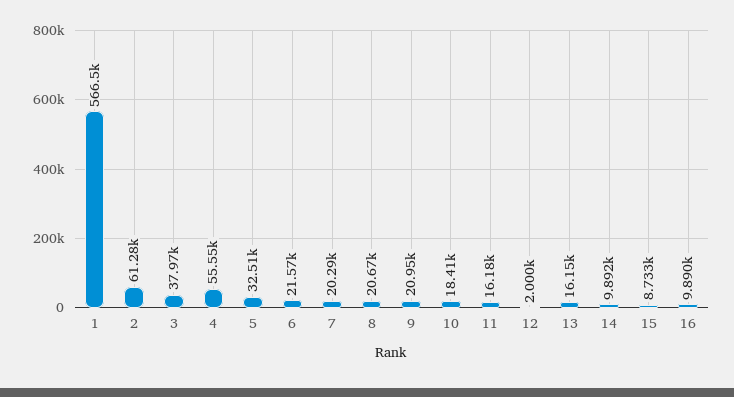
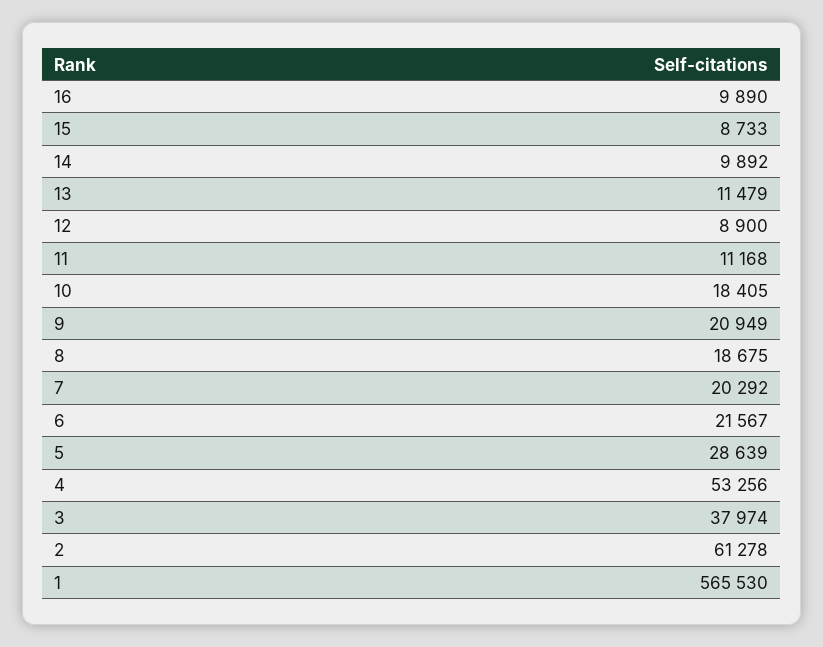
1: 566500 -> 565530
4: 55550 -> 53256
5: 32510 -> 28639
8: 20670 -> 18675
11: 16180 -> 11168
12: 2000 -> 8900
13: 16150 -> 11479

